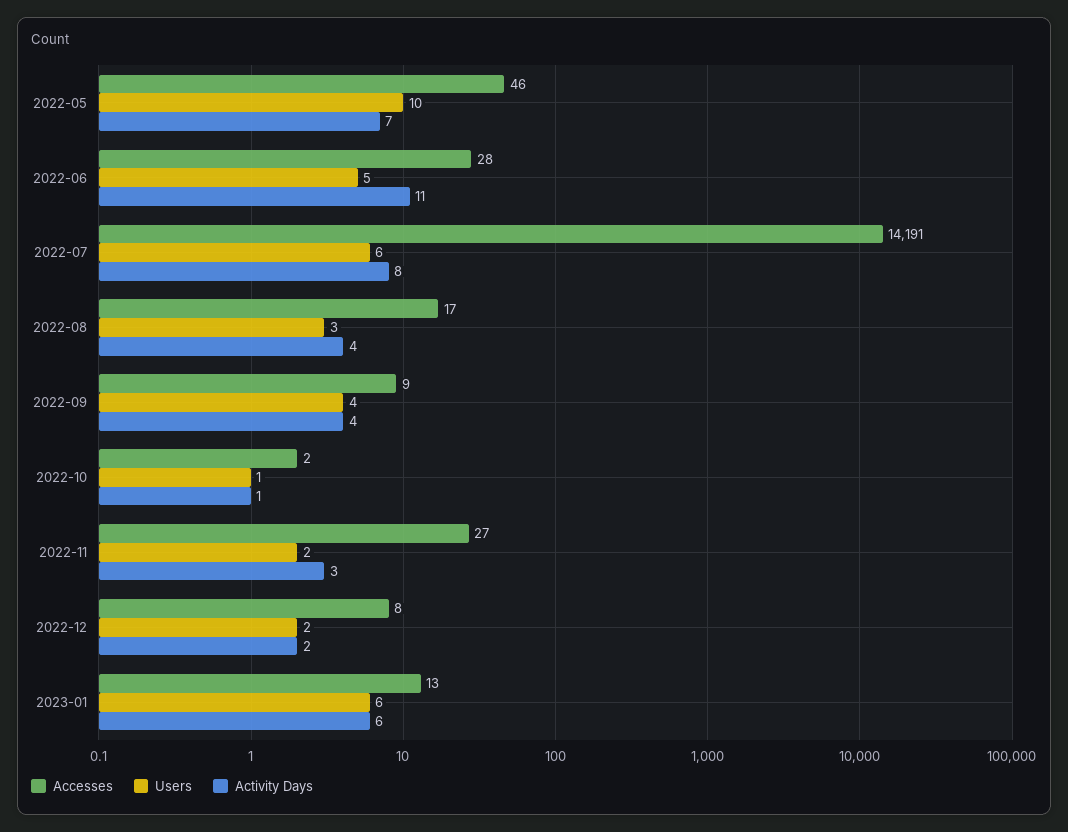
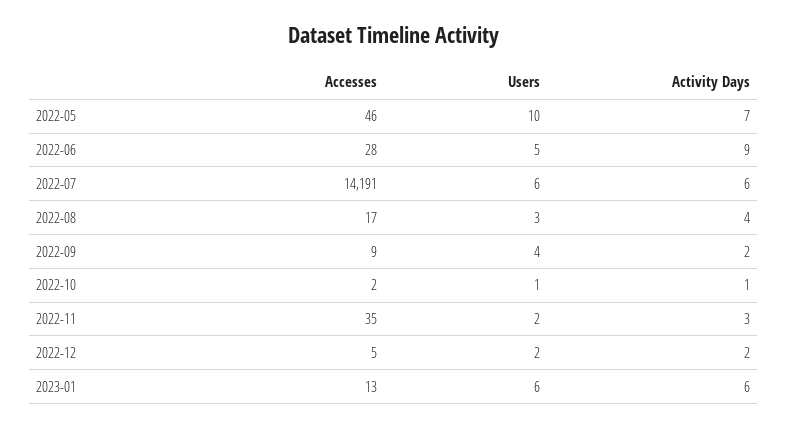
Activity Days, 2022-06: 11 -> 9
Activity Days, 2022-07: 8 -> 6
Activity Days, 2022-09: 4 -> 2
Accesses, 2022-11: 27 -> 35
Accesses, 2022-12: 8 -> 5

